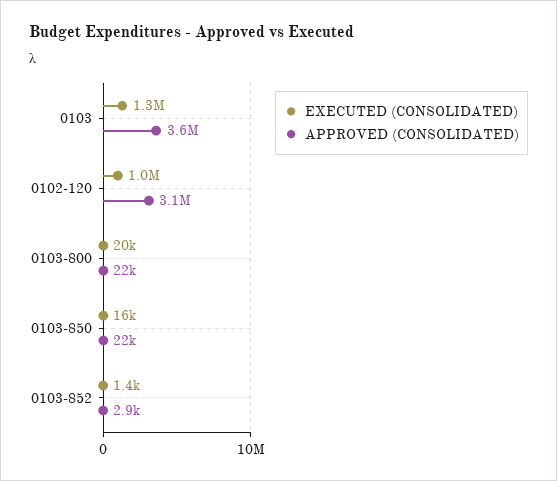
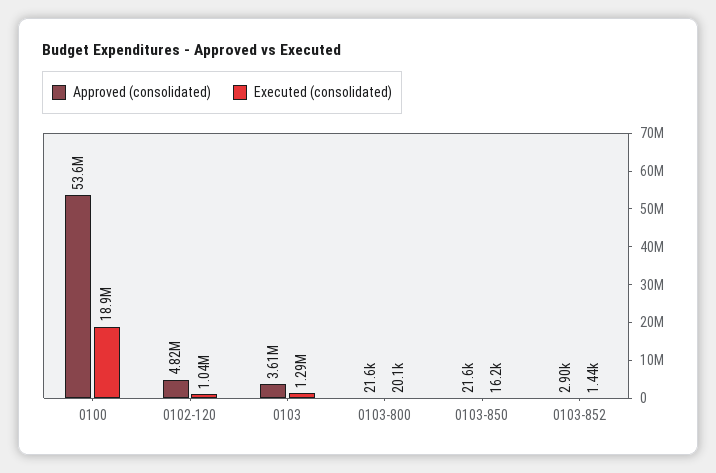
APPROVED (CONSOLIDATED), 0102-120: 3100000 -> 4820000
APPROVED (CONSOLIDATED), 0100: none -> 53600000
EXECUTED (CONSOLIDATED), 0100: none -> 18900000

